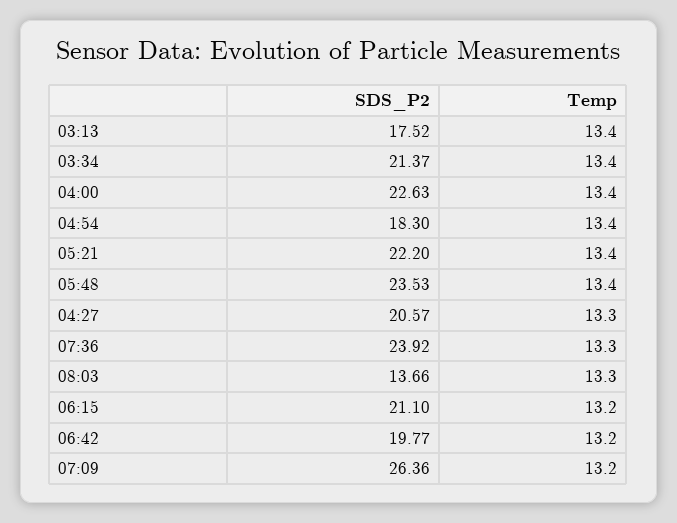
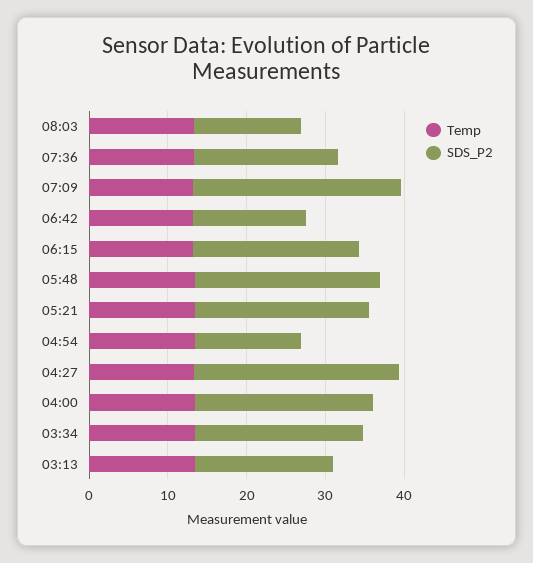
SDS_P2, 04:54: 18.3 -> 14
SDS_P2, 04:27: 20.57 -> 26
SDS_P2, 07:36: 23.92 -> 18
SDS_P2, 06:42: 19.77 -> 14

